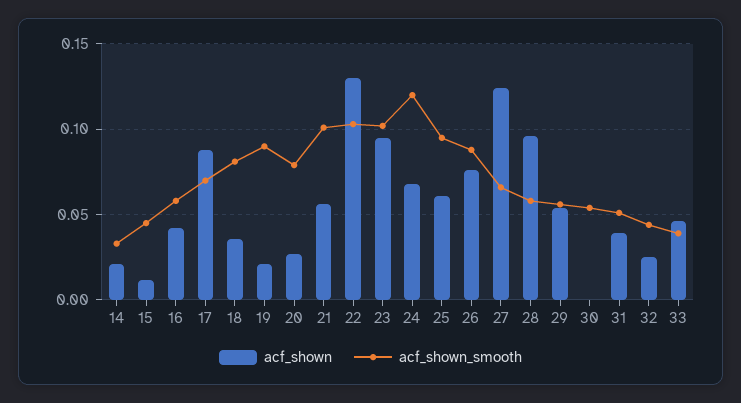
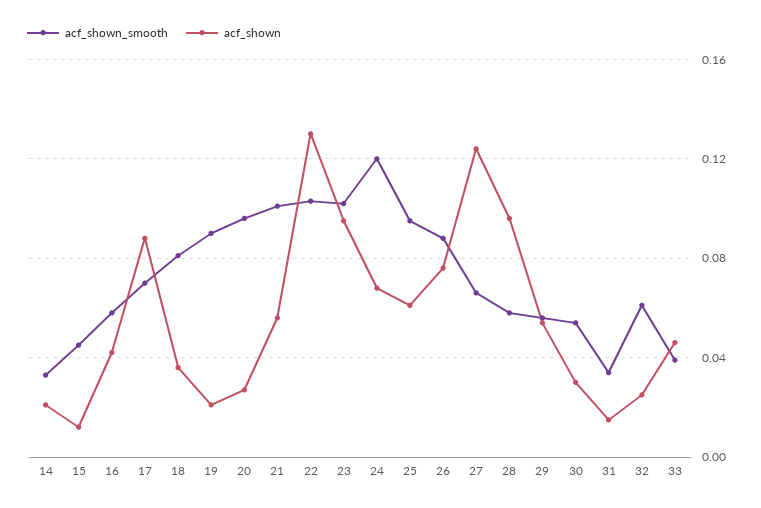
acf_shown_smooth, 20: 0.08 -> 0.095
acf_shown, 30: 0 -> 0.03
acf_shown, 31: 0.04 -> 0.015
acf_shown_smooth, 31: 0.05 -> 0.035
acf_shown_smooth, 32: 0.045 -> 0.06

